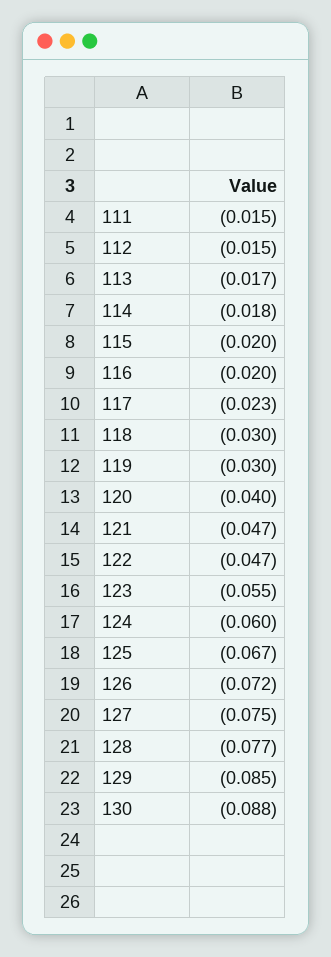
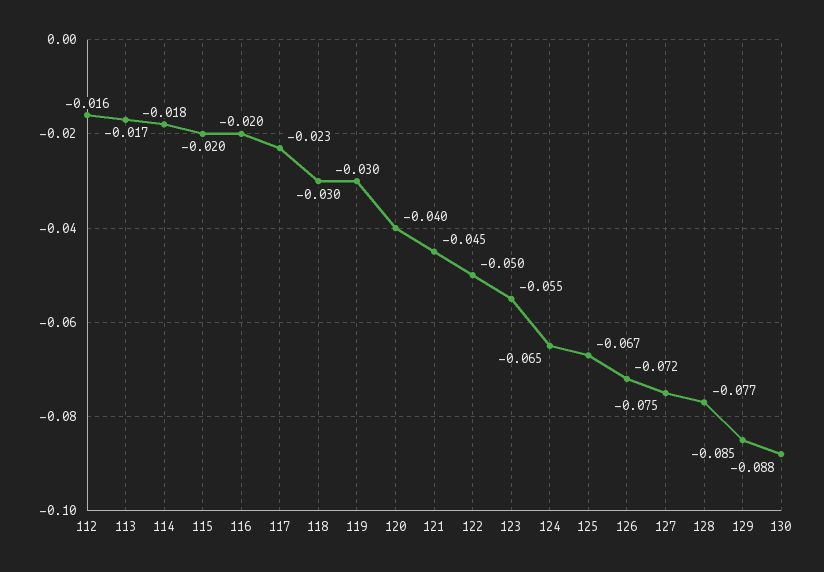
111: -0.015 -> none
112: -0.015 -> -0.016
121: -0.047 -> -0.045
122: -0.047 -> -0.05
124: -0.06 -> -0.065

